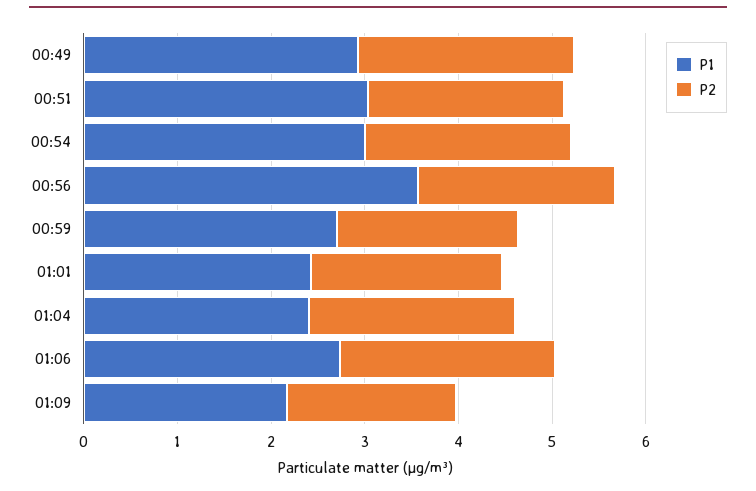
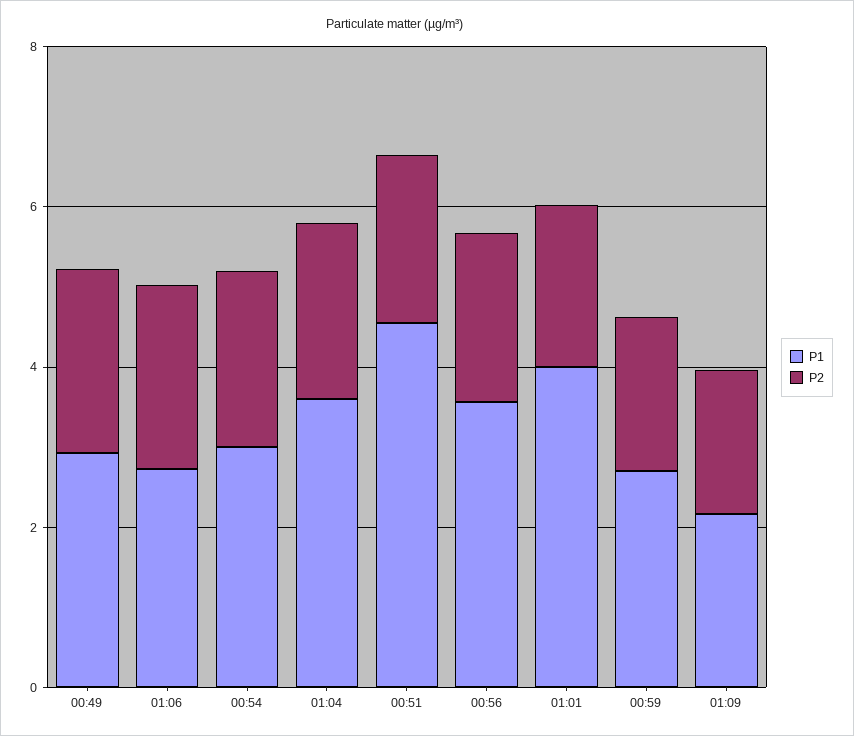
P1, 00:51: 3 -> 4.5
P1, 01:01: 2.4 -> 4
P1, 01:04: 2.4 -> 3.5

